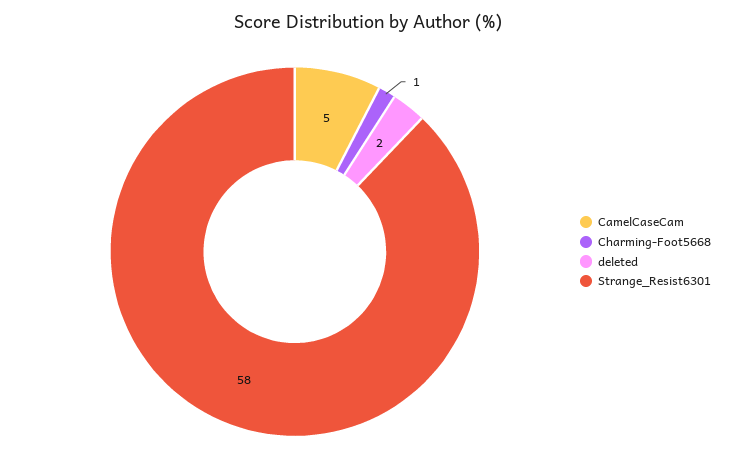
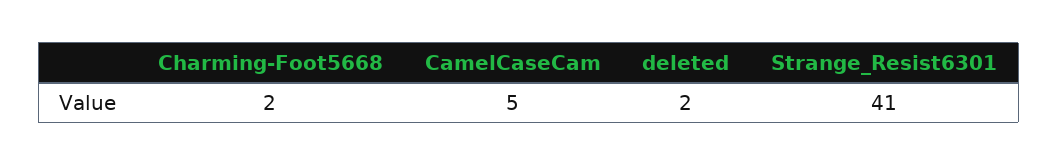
Charming-Foot5668: 1 -> 2
Strange_Resist6301: 58 -> 41

